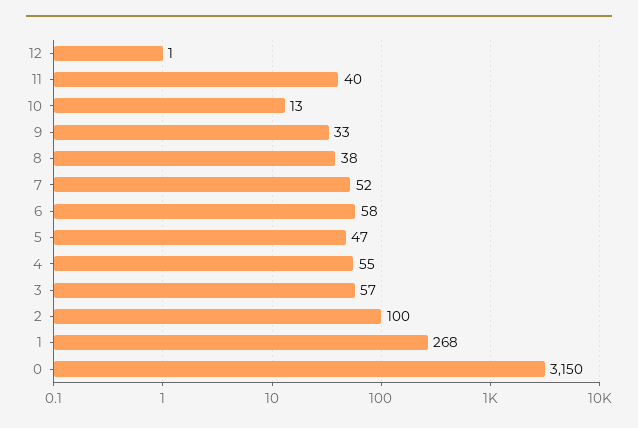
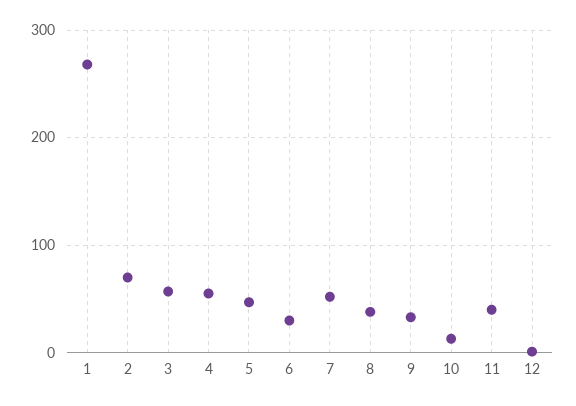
6: 58 -> 30
2: 100 -> 70
0: 3150 -> none

